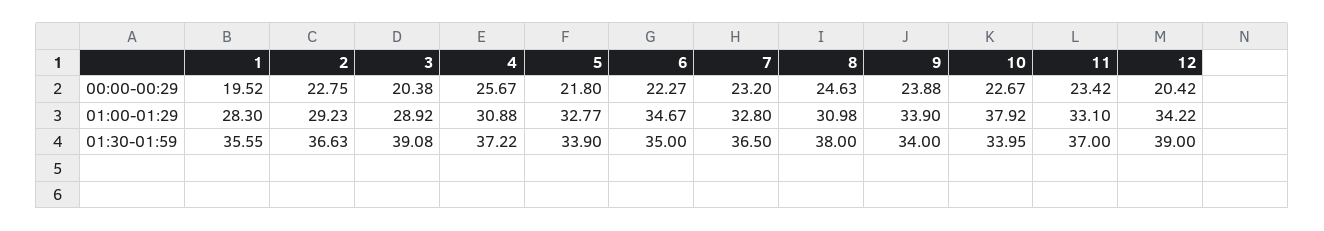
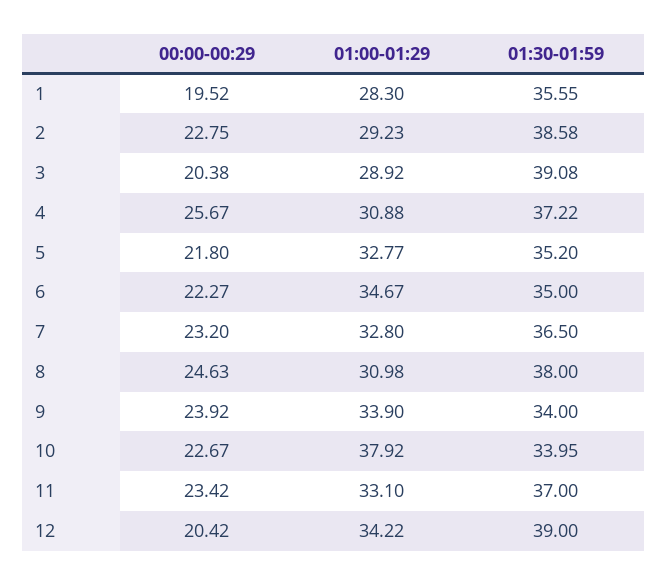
9, 00:00-00:29: 23.88 -> 23.92
2, 01:30-01:59: 36.63 -> 38.58
5, 01:30-01:59: 33.9 -> 35.2

